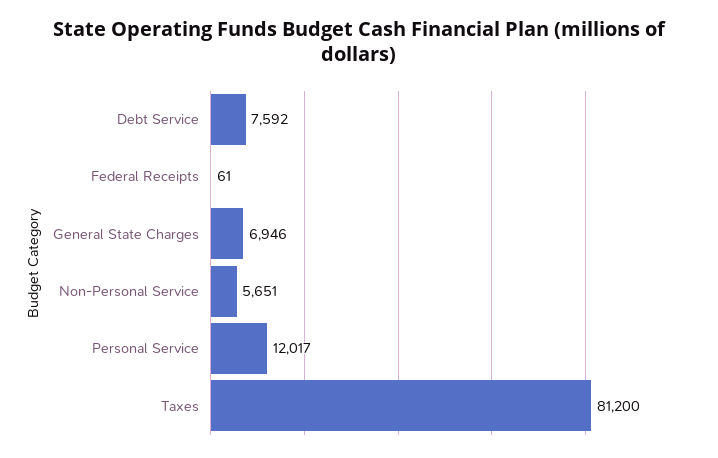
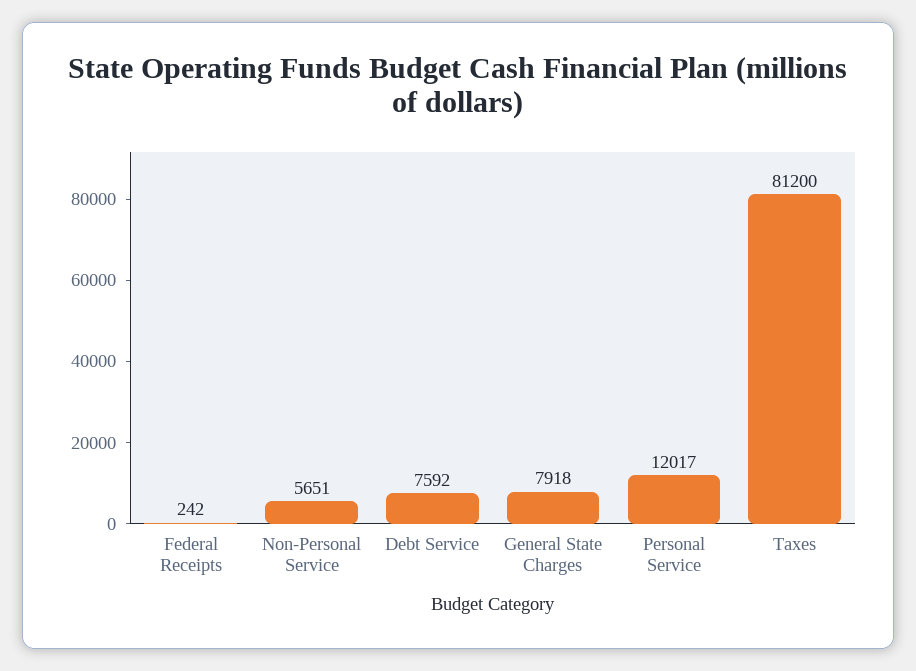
Federal Receipts: 61 -> 242
General State Charges: 6946 -> 7918

